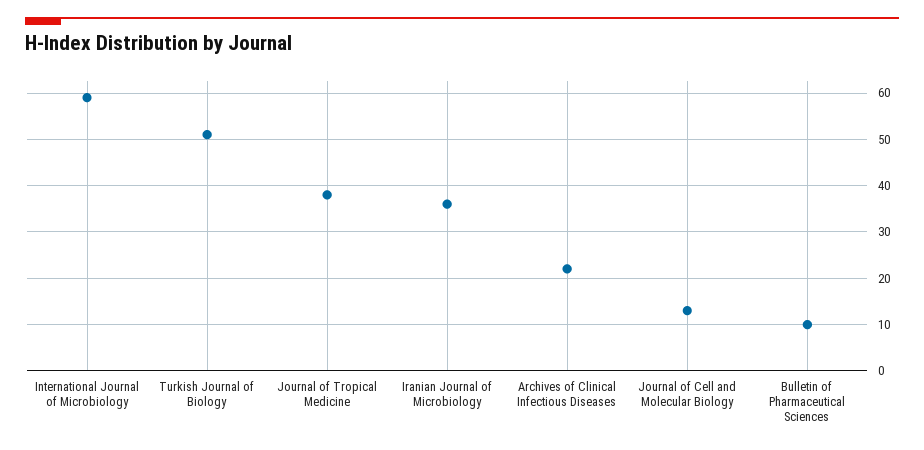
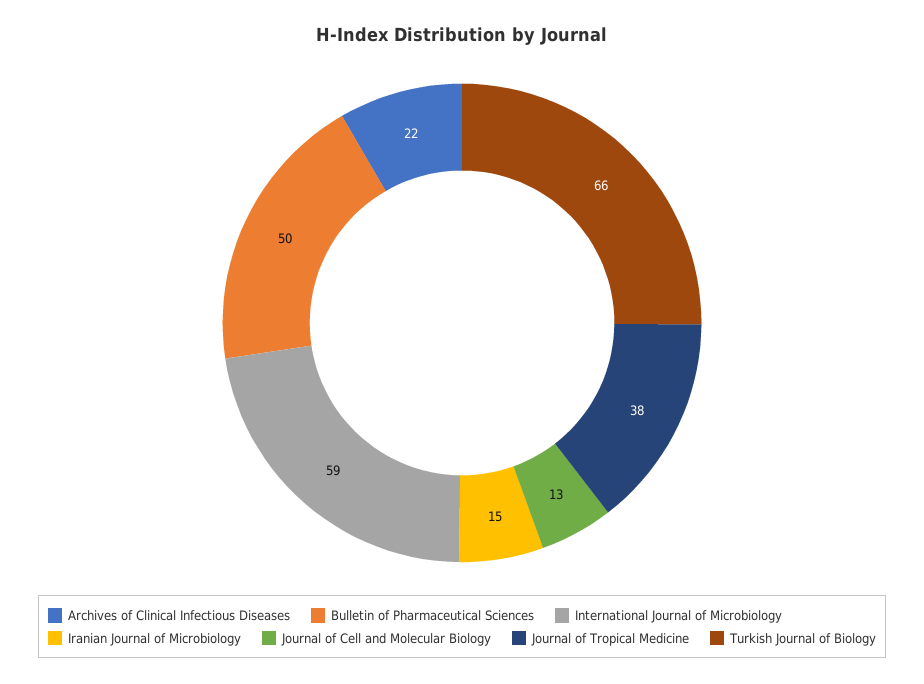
Turkish Journal of Biology: 50 -> 66
Iranian Journal of Microbiology: 35 -> 15
Bulletin of Pharmaceutical Sciences: 10 -> 50

